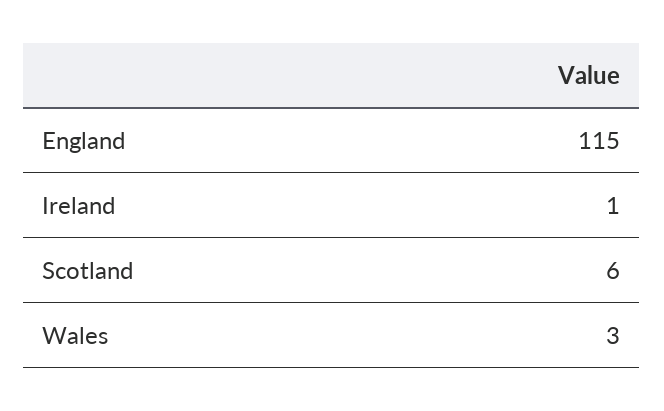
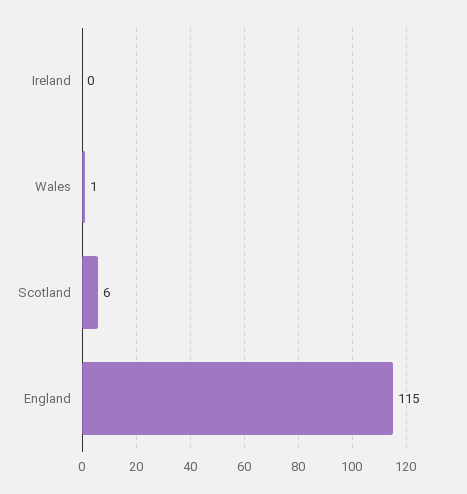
Ireland: 1 -> 0
Wales: 3 -> 1

